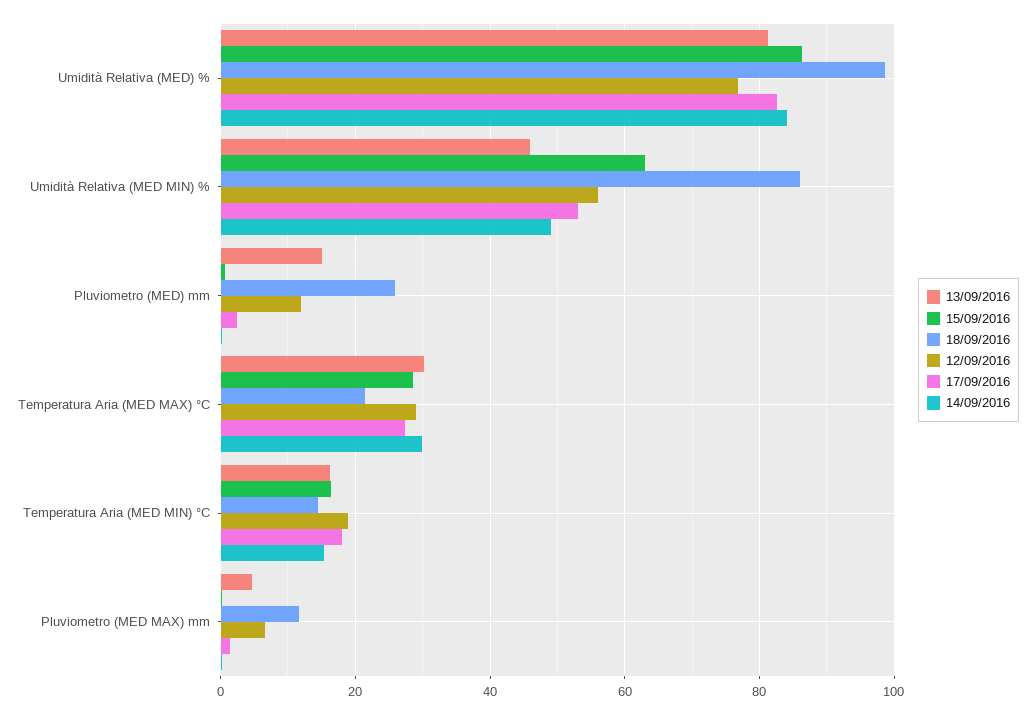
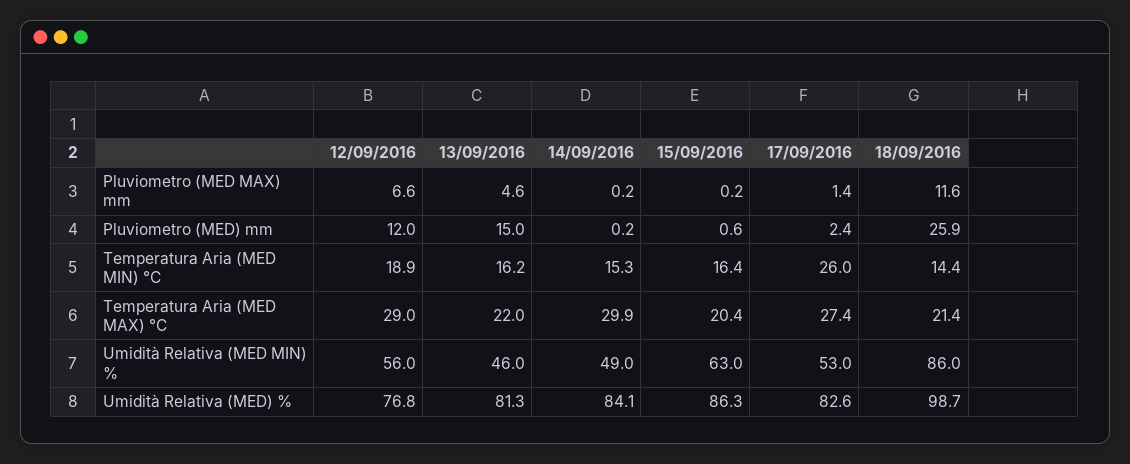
13/09/2016, Temperatura Aria (MED MAX) °C: 30 -> 22
15/09/2016, Temperatura Aria (MED MAX) °C: 28 -> 20.4
17/09/2016, Temperatura Aria (MED MIN) °C: 18 -> 26

